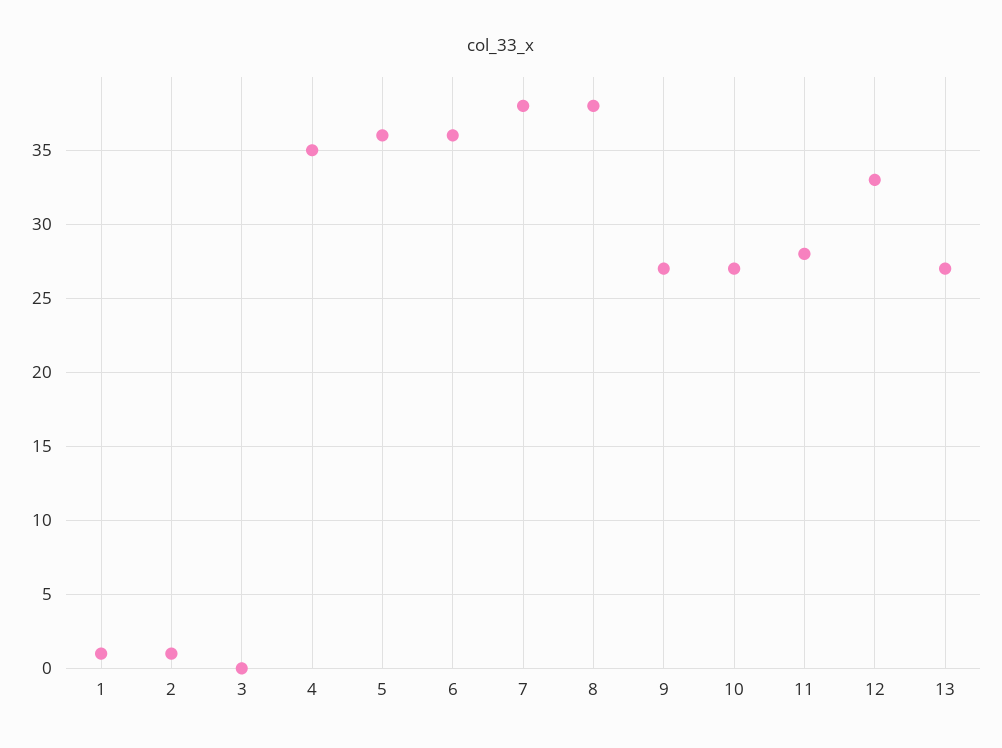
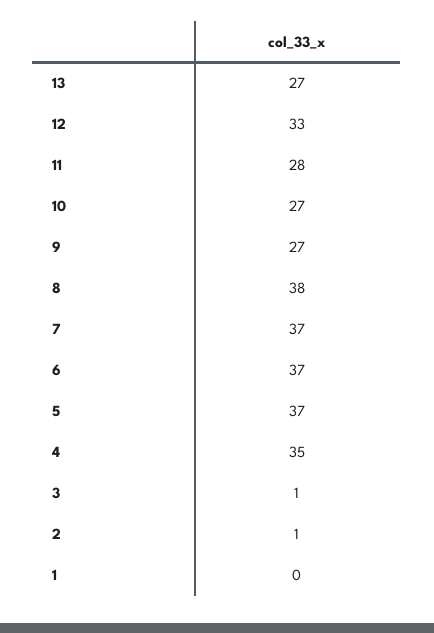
1: 1 -> 0
3: 0 -> 1
5: 36 -> 37
6: 36 -> 37
7: 38 -> 37

